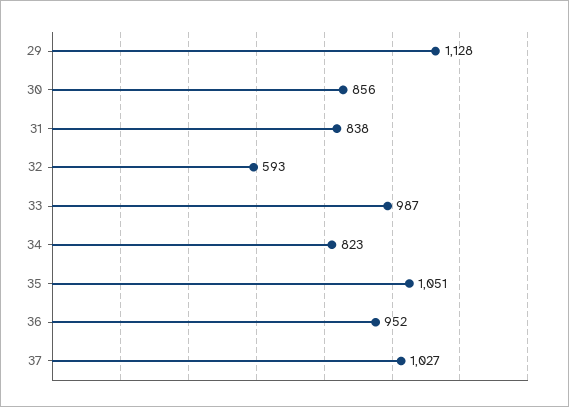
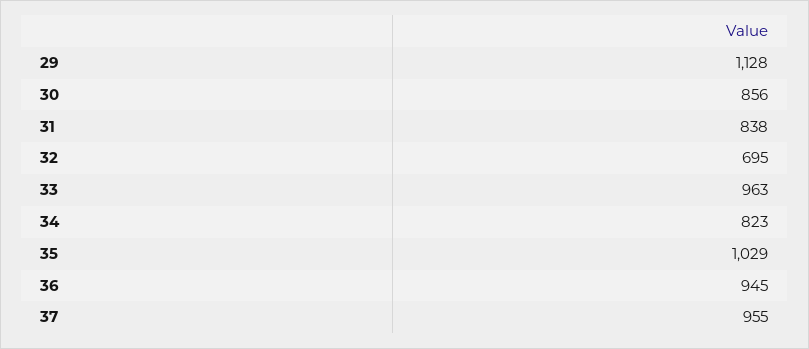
32: 593 -> 695
33: 987 -> 963
35: 1051 -> 1029
36: 952 -> 945
37: 1027 -> 955

